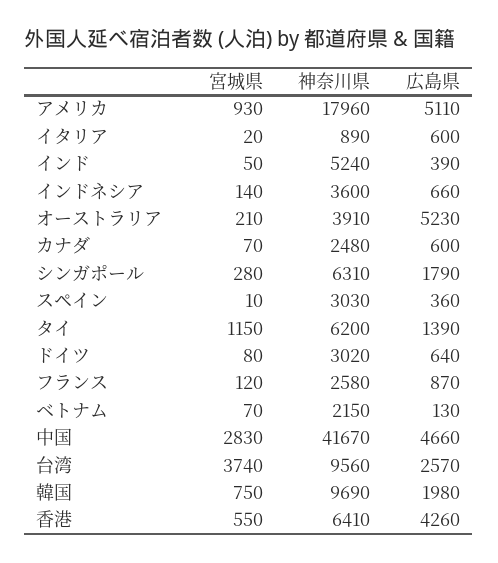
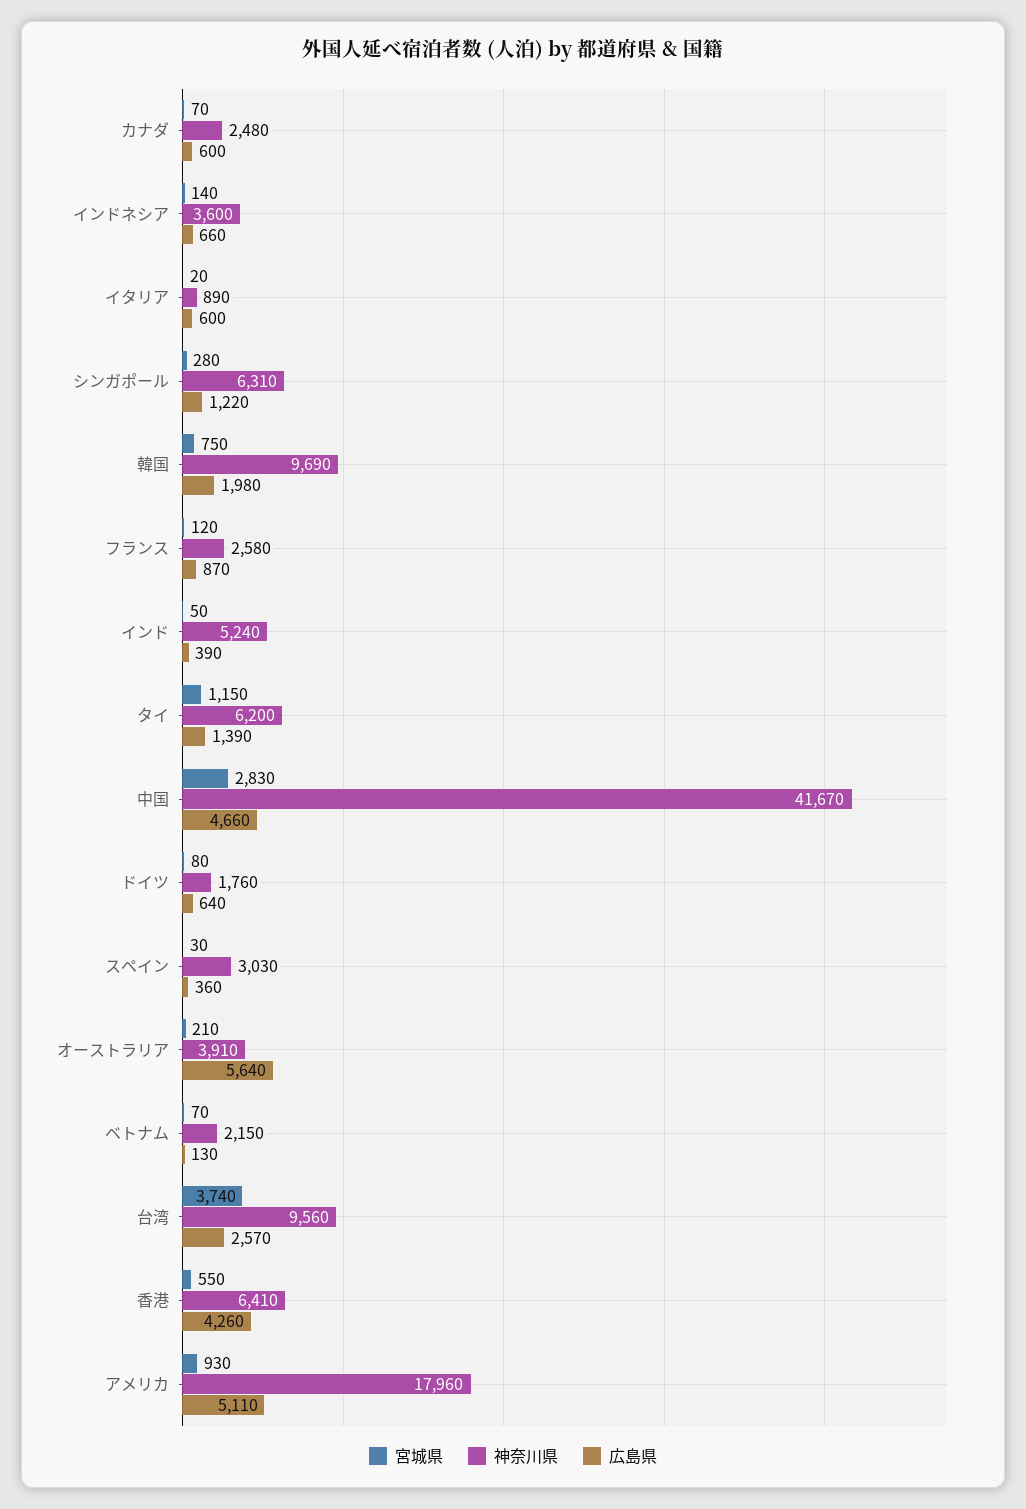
広島県, オーストラリア: 5230 -> 5640
広島県, シンガポール: 1790 -> 1220
宮城県, スペイン: 10 -> 30
神奈川県, ドイツ: 3020 -> 1760

